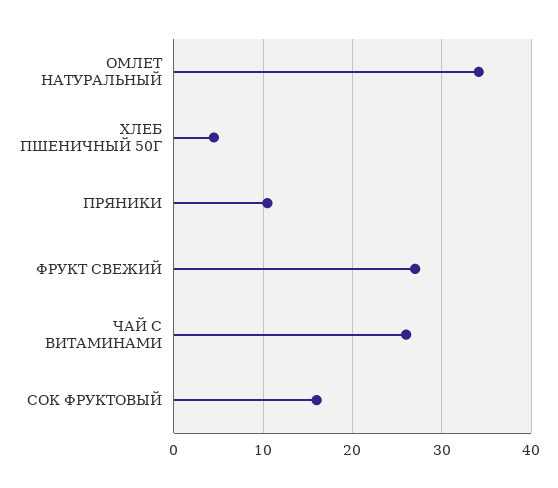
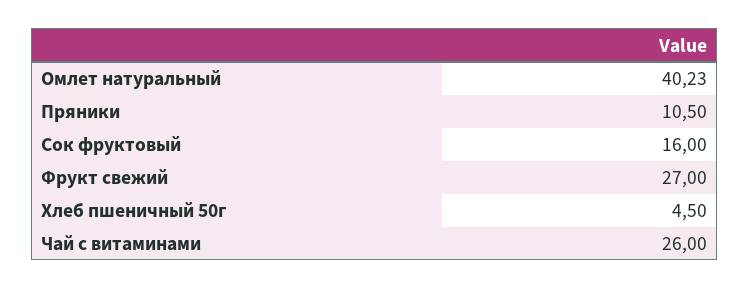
ОМЛЕТ НАТУРАЛЬНЫЙ: 34 -> 40.23

